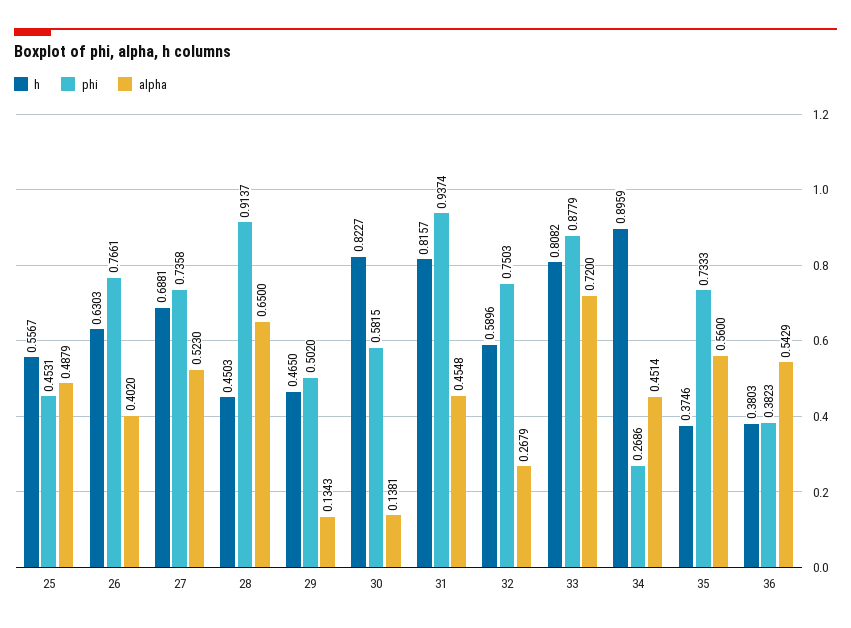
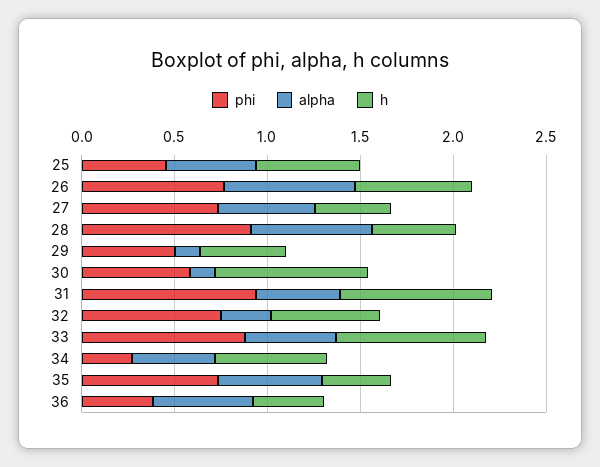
alpha, 26: 0.402 -> 0.7
h, 27: 0.6881 -> 0.4
alpha, 33: 0.72 -> 0.5
h, 34: 0.8959 -> 0.6

